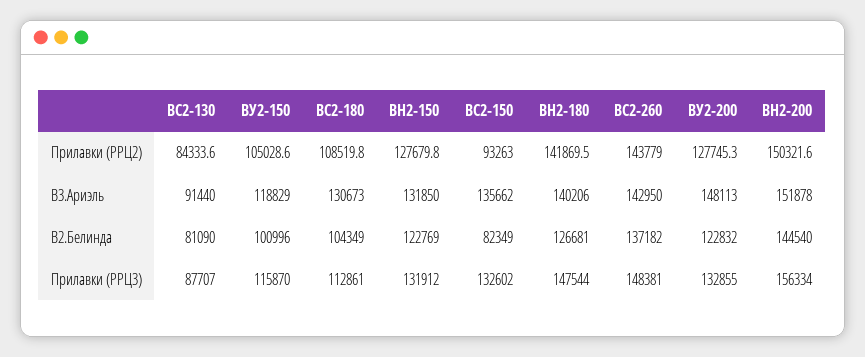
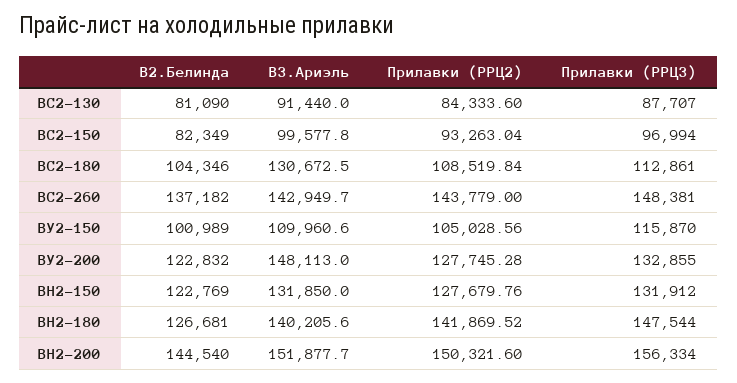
BУ2-150, В3.Ариэль: 118829 -> 109960.6
BС2-150, В3.Ариэль: 135662 -> 99577.8
BУ2-150, В2.Белинда: 100996 -> 100989
BС2-180, В2.Белинда: 104349 -> 104346
BС2-150, Прилавки (РРЦ3): 132602 -> 96994

